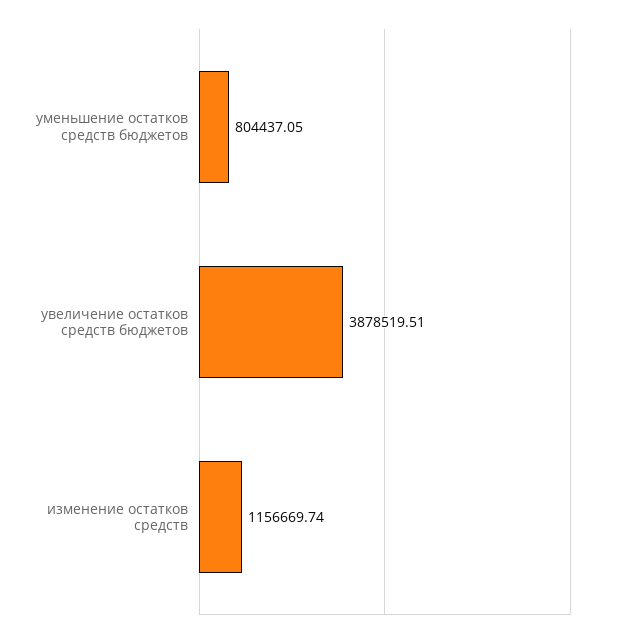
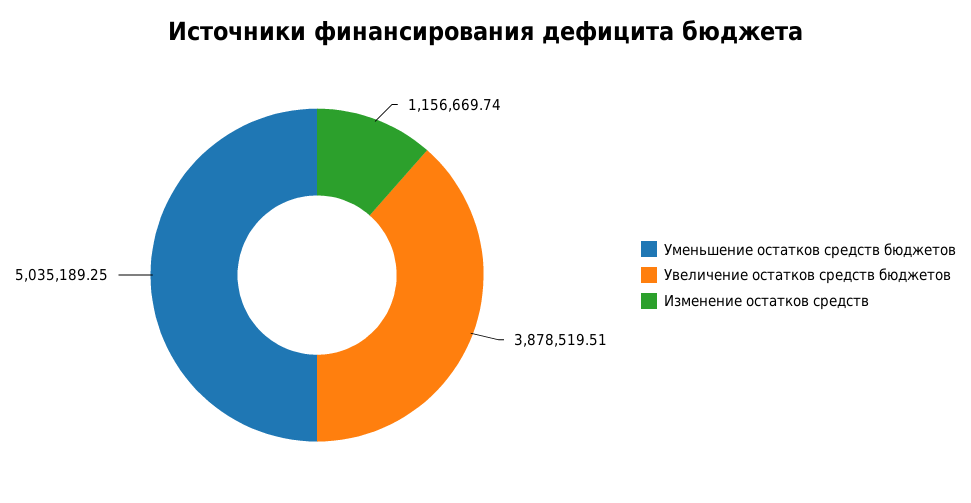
уменьшение остатков средств бюджетов: 804437.05 -> 5035189.25

